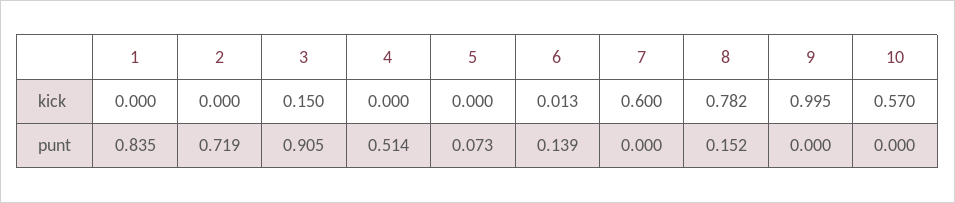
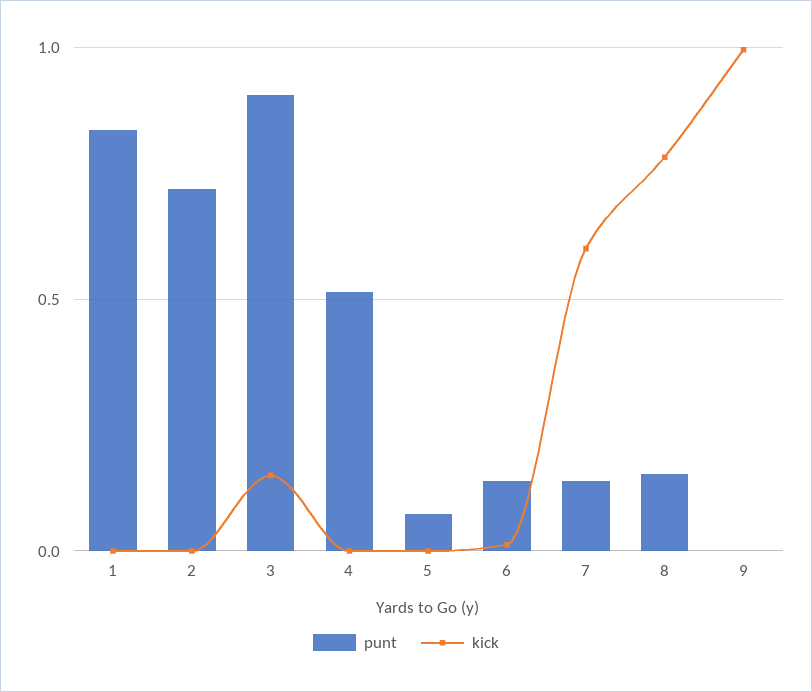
kick, 10: 0.57 -> none
punt, 7: 0 -> 0.15
punt, 10: 0 -> none

